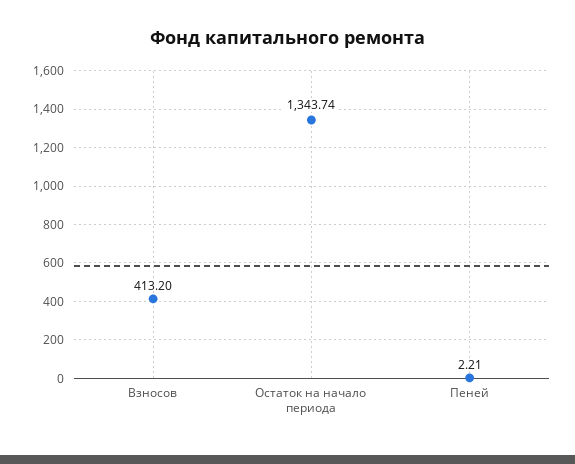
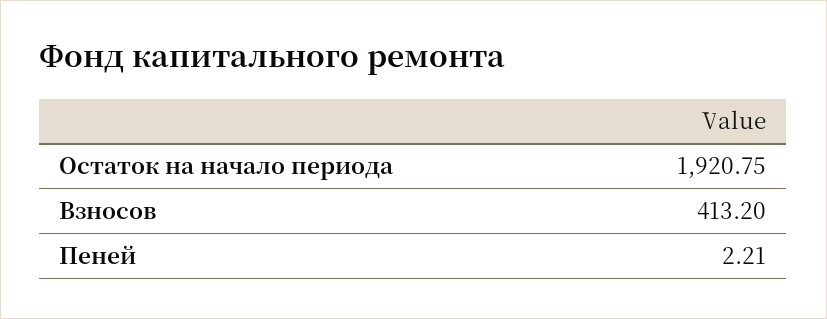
Остаток на начало периода: 1343.74 -> 1920.75

